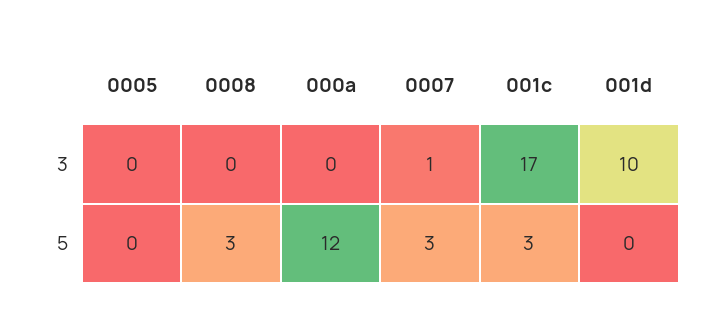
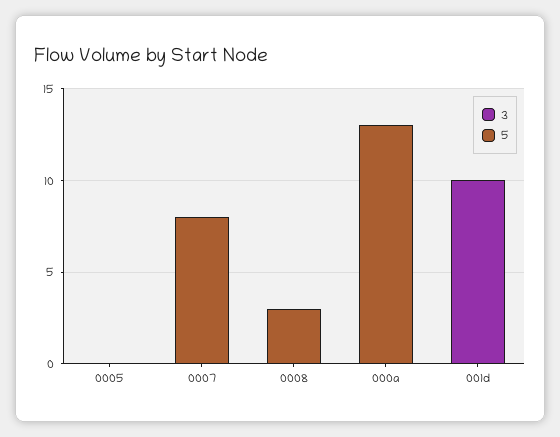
3, 0007: 1 -> 0
3, 001c: 17 -> none
5, 000a: 12 -> 13
5, 0007: 3 -> 8
5, 001c: 3 -> none

